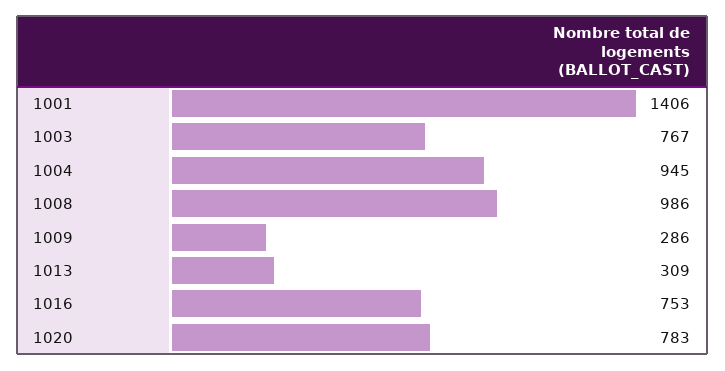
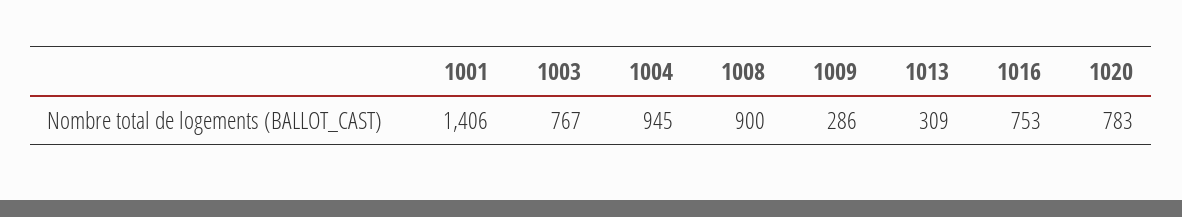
1008: 986 -> 900

